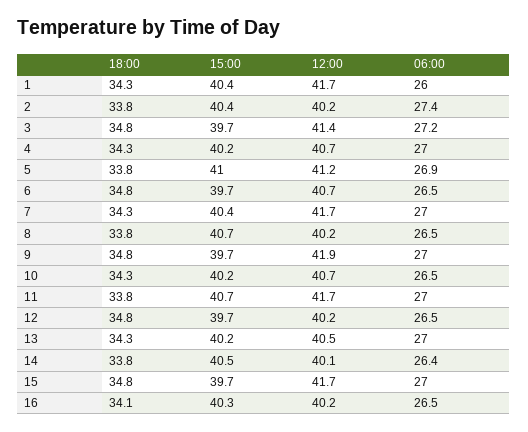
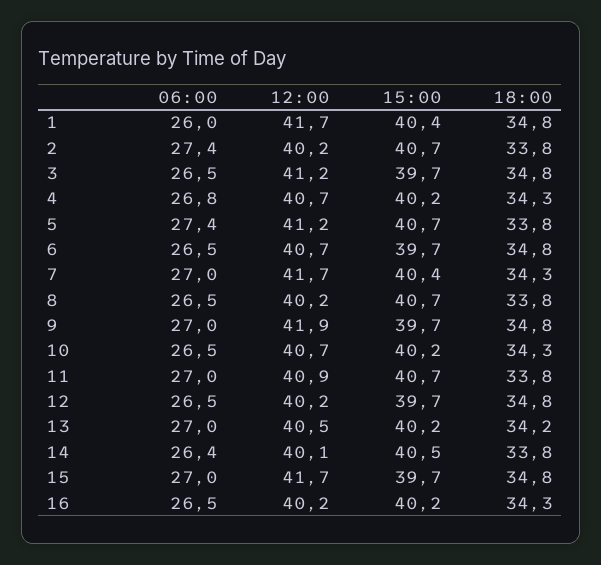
18:00, 1: 34.3 -> 34.8
15:00, 2: 40.4 -> 40.7
12:00, 3: 41.4 -> 41.2
06:00, 3: 27.2 -> 26.5
06:00, 4: 27 -> 26.8
15:00, 5: 41 -> 40.7
06:00, 5: 26.9 -> 27.4
12:00, 11: 41.7 -> 40.9
18:00, 13: 34.3 -> 34.2
18:00, 16: 34.1 -> 34.3
15:00, 16: 40.3 -> 40.2

